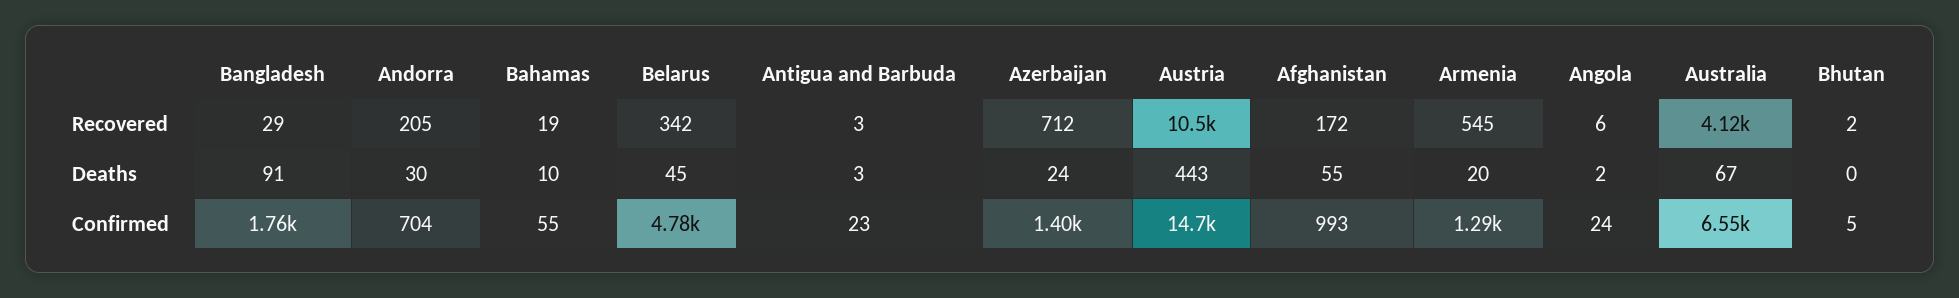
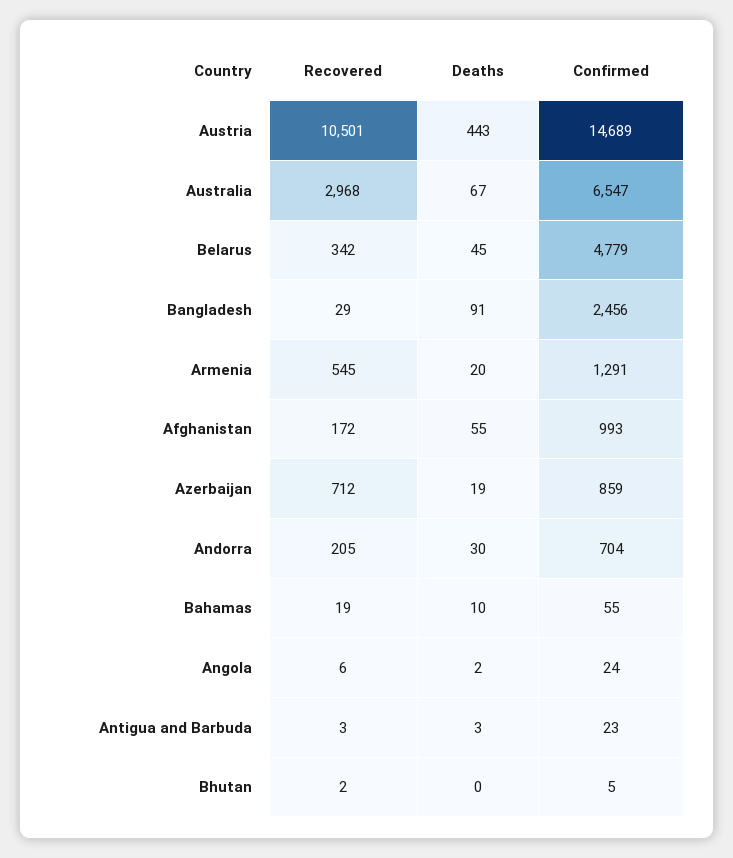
Australia, Recovered: 4120 -> 2968
Azerbaijan, Deaths: 24 -> 19
Bangladesh, Confirmed: 1760 -> 2456
Azerbaijan, Confirmed: 1400 -> 859

